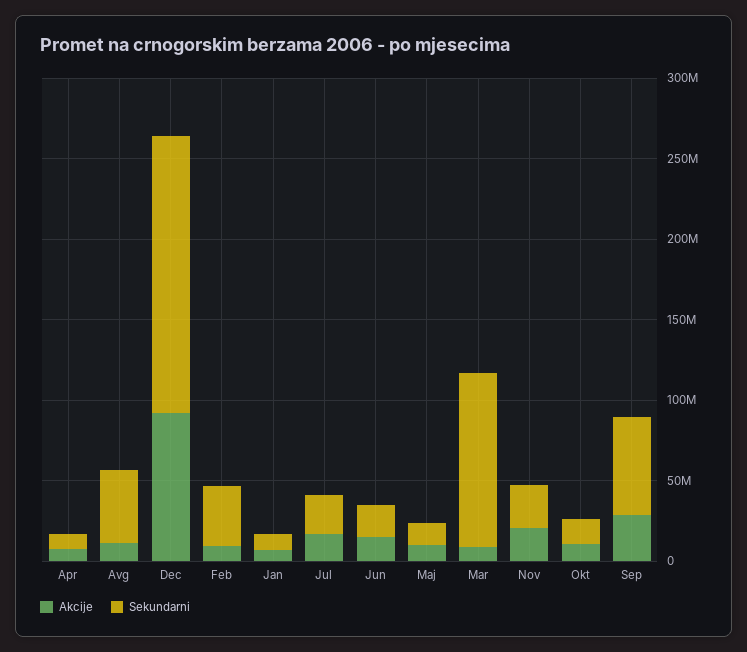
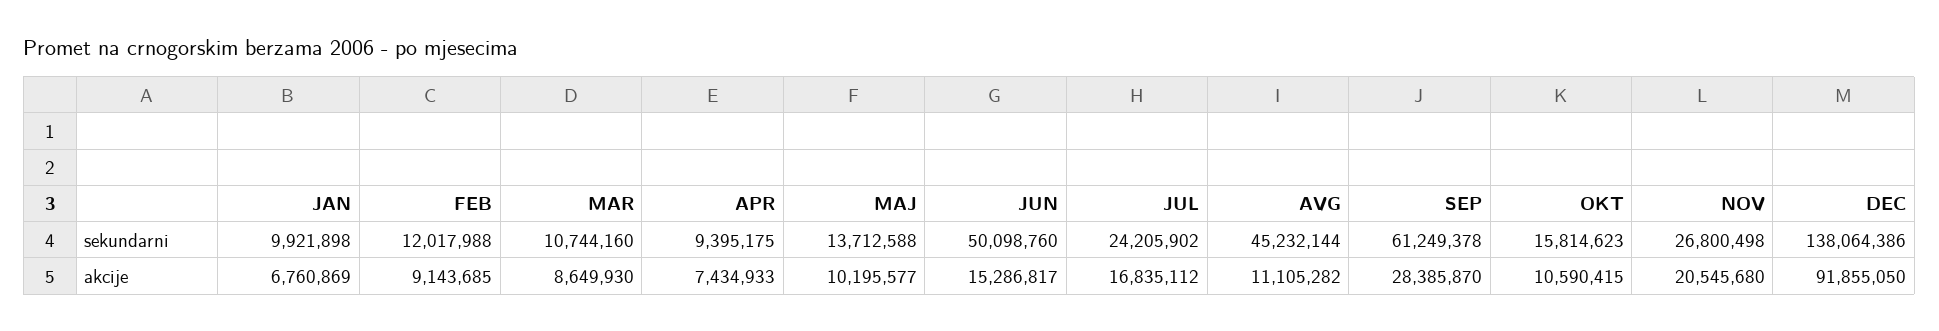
Sekundarni, Dec: 170000000 -> 138064386
Sekundarni, Feb: 40000000 -> 12017988
Sekundarni, Jun: 20000000 -> 50098760
Sekundarni, Mar: 110000000 -> 10744160

